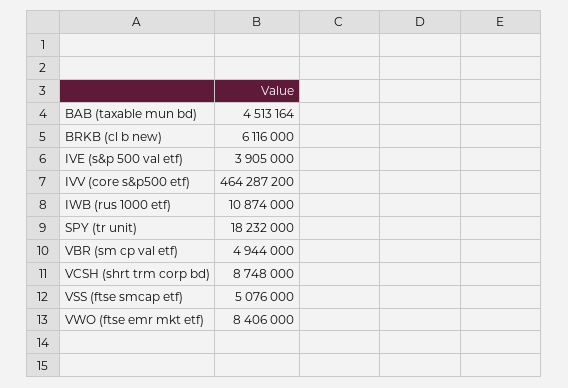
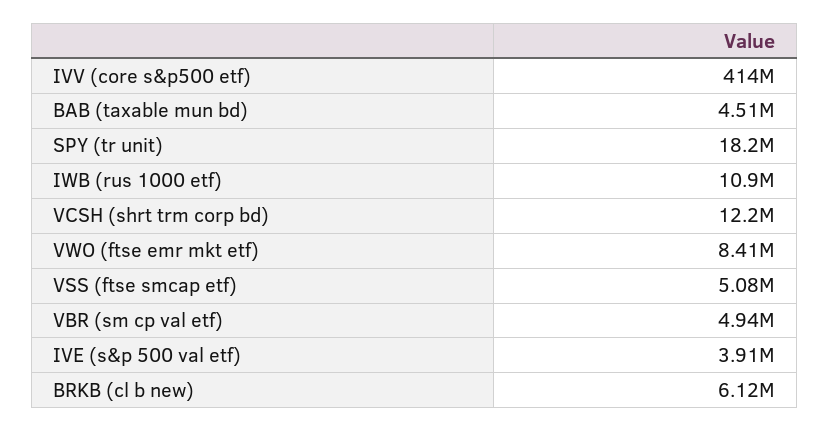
IVV (core s&p500 etf): 464287200 -> 414000000
VCSH (shrt trm corp bd): 8748000 -> 12200000

